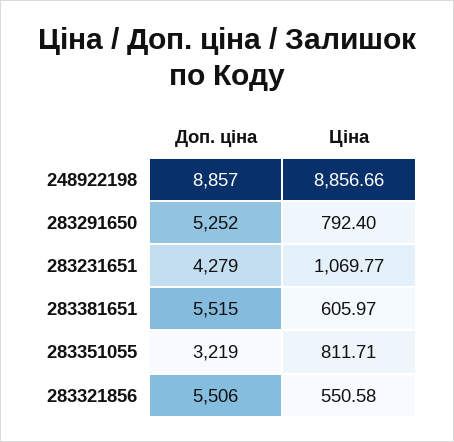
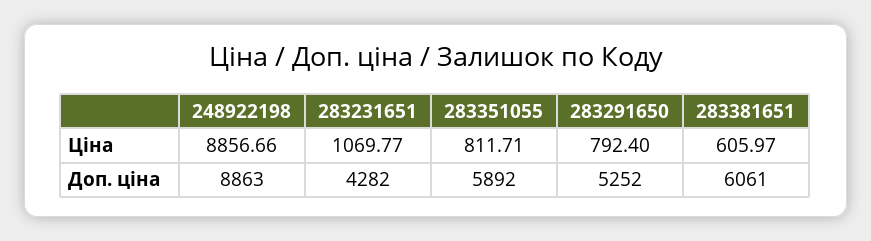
Доп. ціна, 248922198: 8857 -> 8863
Доп. ціна, 283231651: 4279 -> 4282
Доп. ціна, 283381651: 5515 -> 6061
Доп. ціна, 283351055: 3219 -> 5892
Доп. ціна, 283321856: 5506 -> none
Ціна, 283321856: 550.58 -> none

